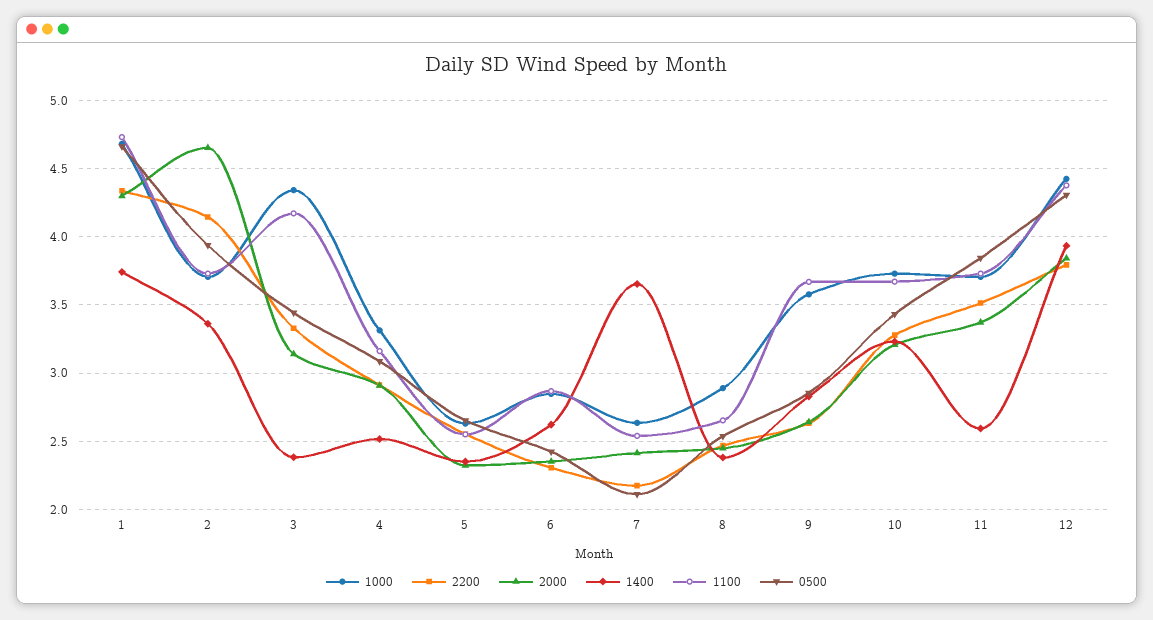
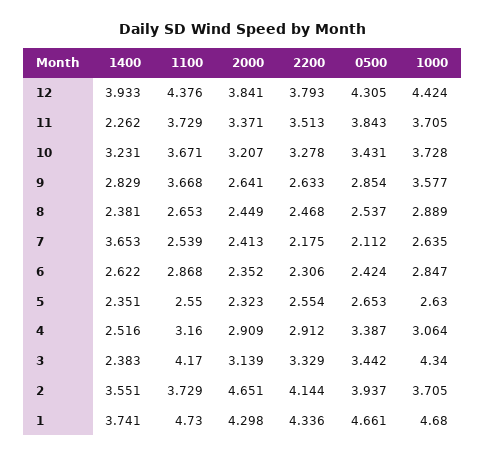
1400, 2: 3.35 -> 3.551
1000, 4: 3.3 -> 3.064
0500, 4: 3.1 -> 3.387
1400, 11: 2.6 -> 2.262

